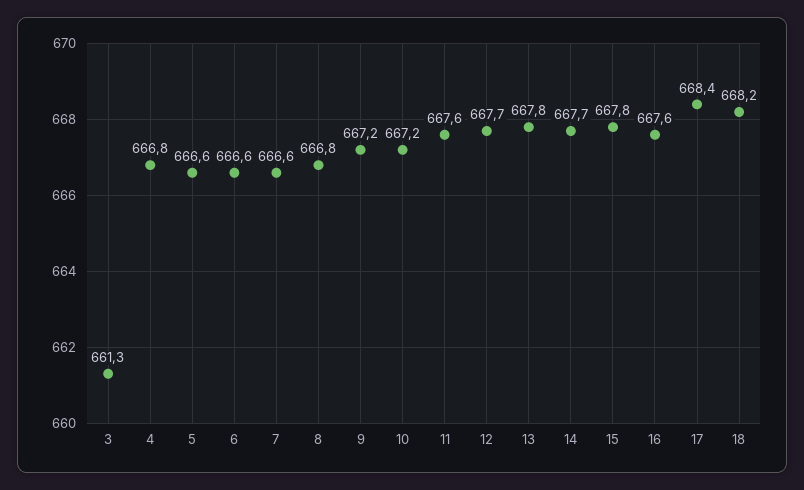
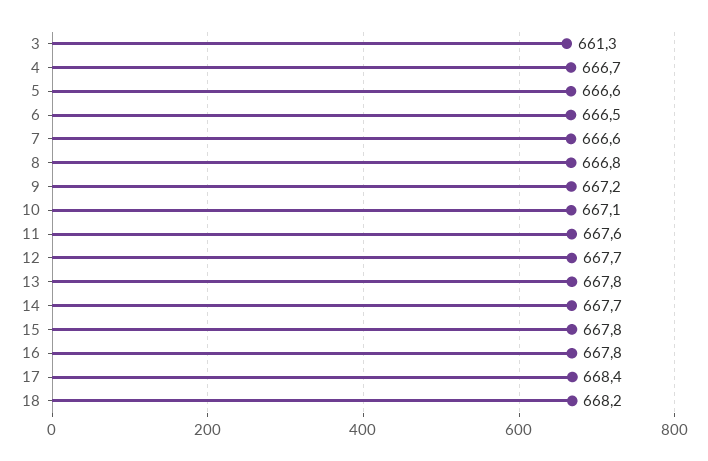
4: 666.8 -> 666.7
6: 666.6 -> 666.5
10: 667.2 -> 667.1
16: 667.6 -> 667.8

